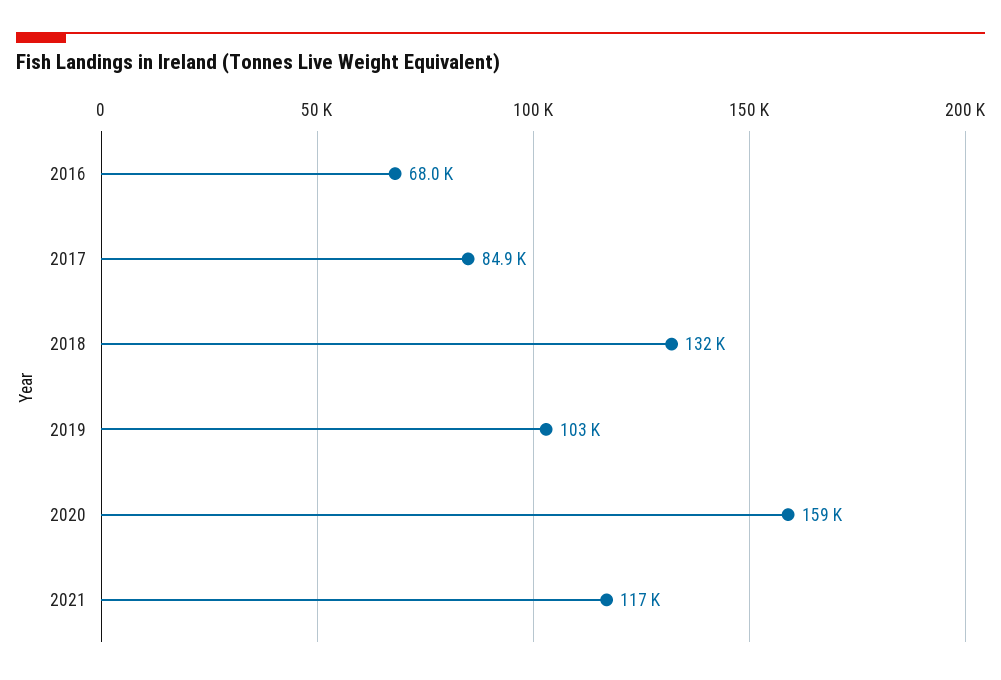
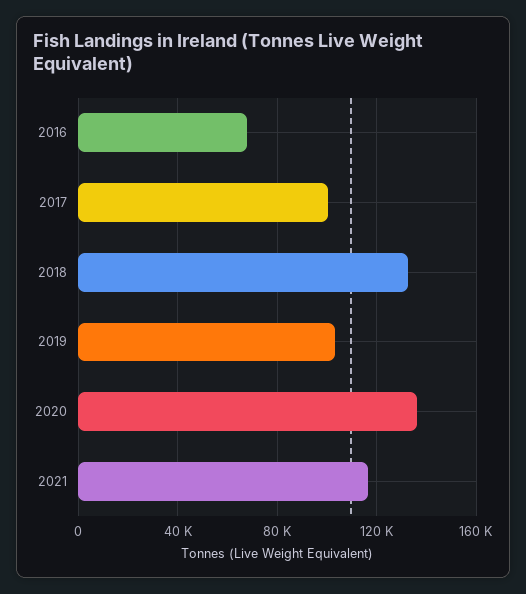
2017: 84900 -> 100000
2020: 159000 -> 135000

